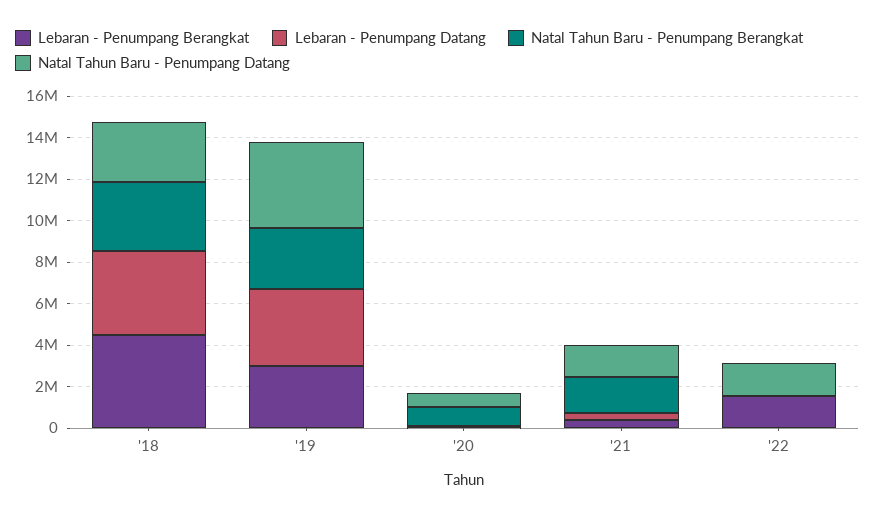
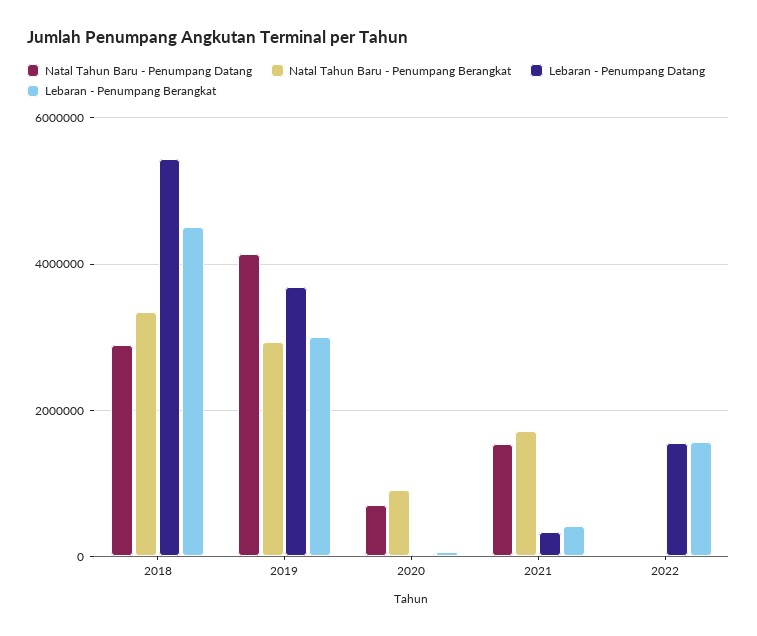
Lebaran - Penumpang Datang, '18: 4000000 -> 5400000
Lebaran - Penumpang Datang, '22: 0 -> 1600000
Natal Tahun Baru - Penumpang Datang, '22: 1500000 -> 0

